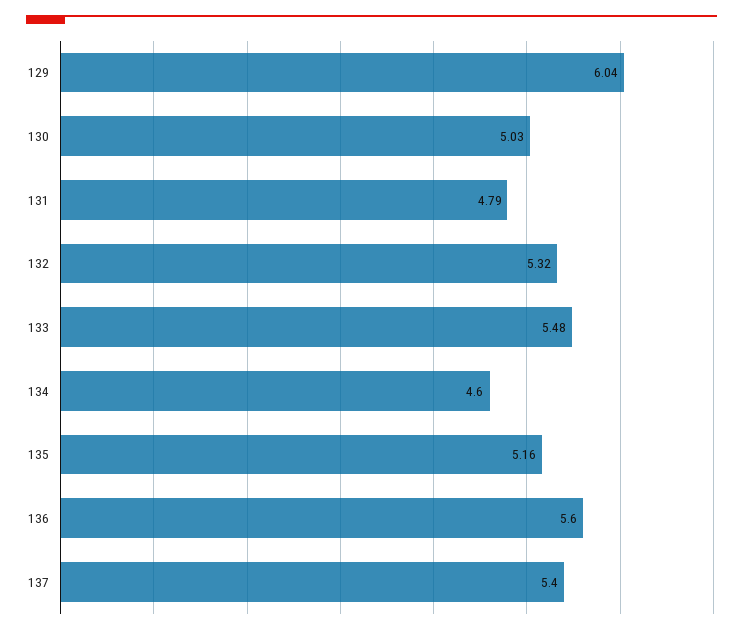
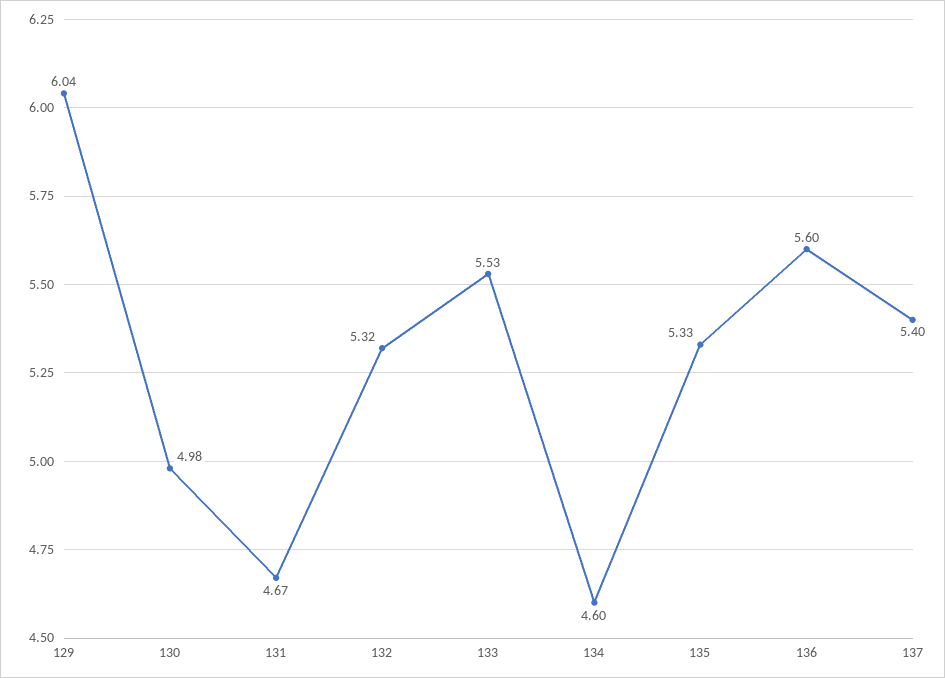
130: 5.03 -> 4.98
131: 4.79 -> 4.67
133: 5.48 -> 5.53
135: 5.16 -> 5.33

